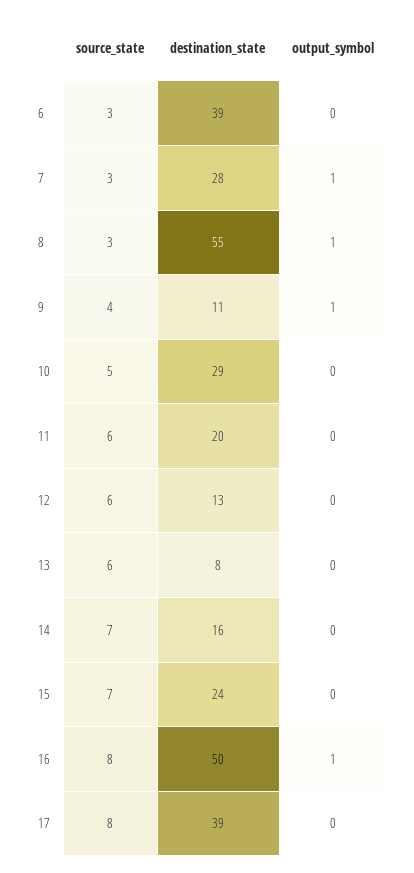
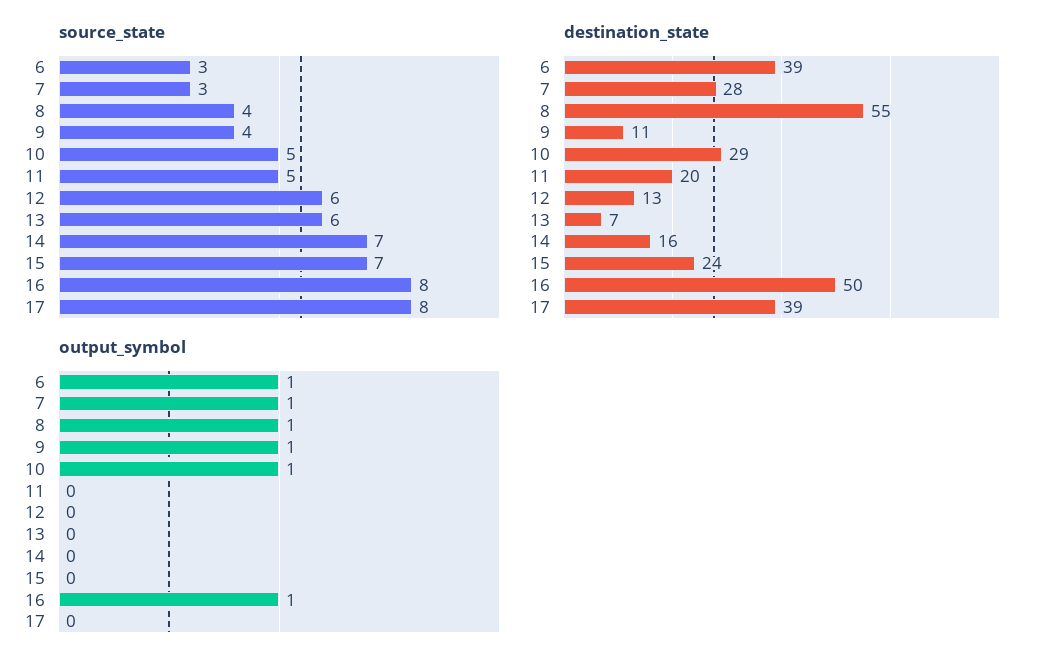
output_symbol, 6: 0 -> 1
source_state, 8: 3 -> 4
output_symbol, 10: 0 -> 1
source_state, 11: 6 -> 5
destination_state, 13: 8 -> 7

